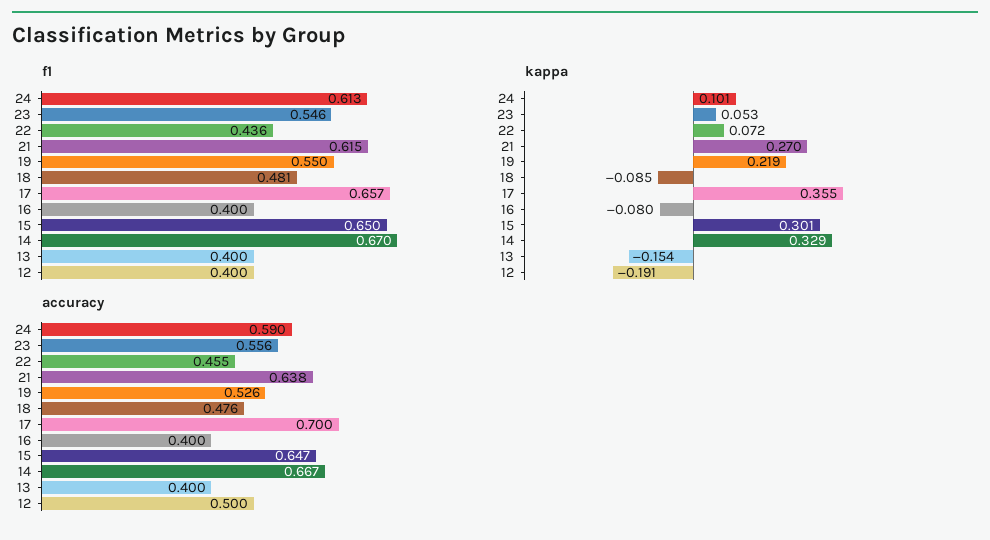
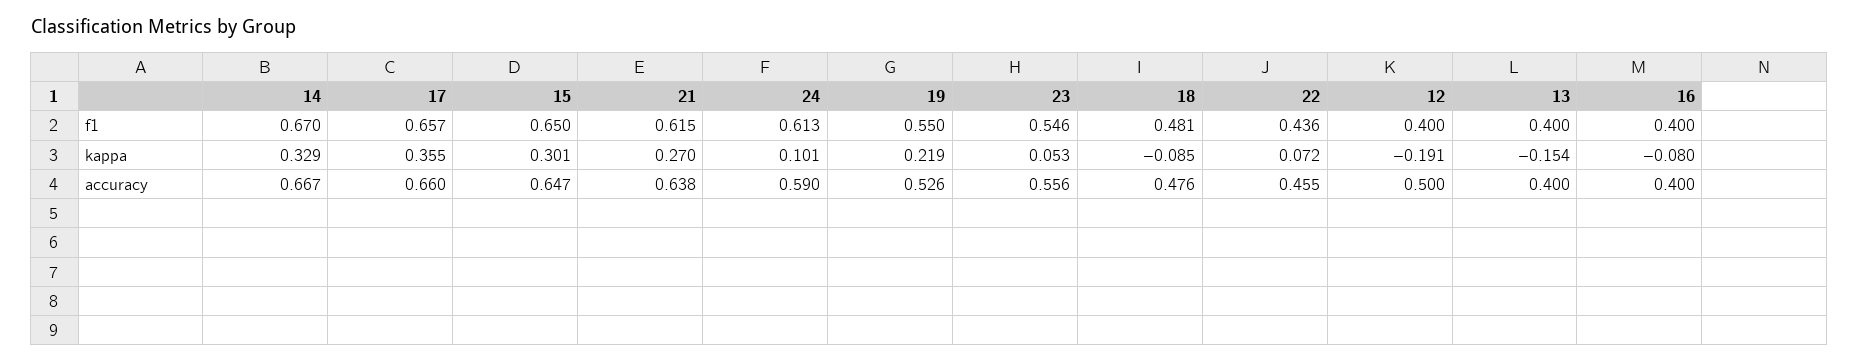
accuracy, 17: 0.7 -> 0.66

